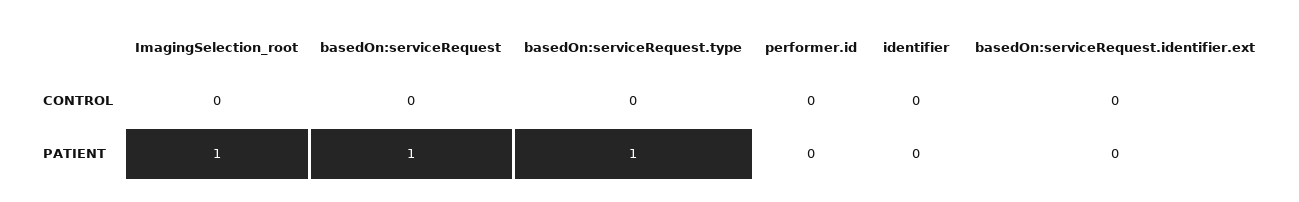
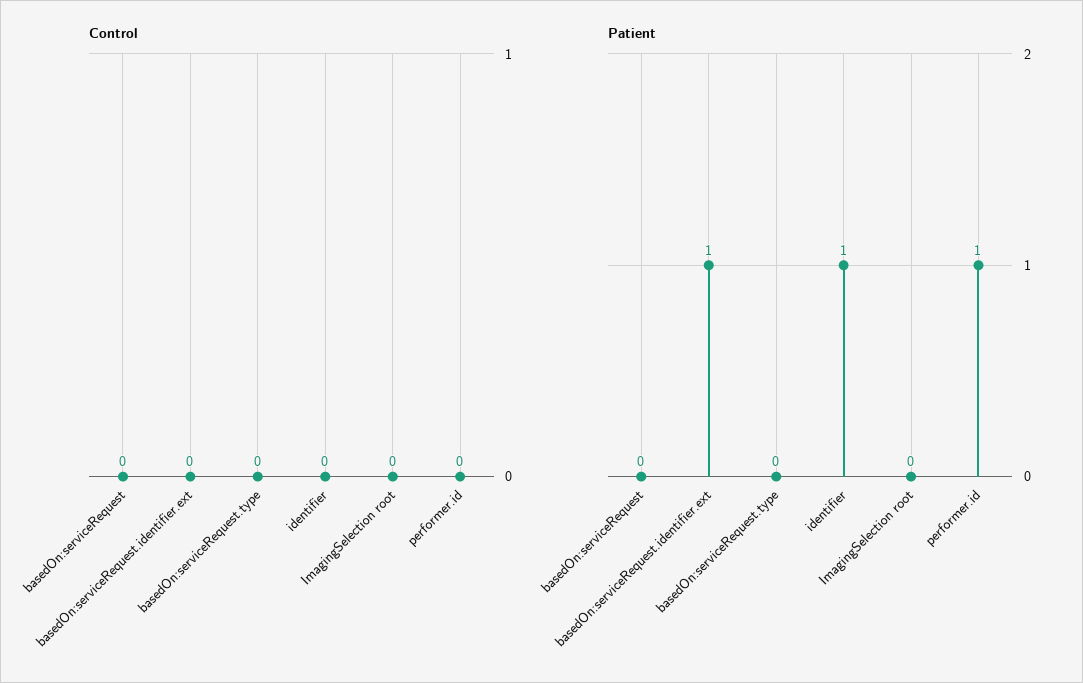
PATIENT, ImagingSelection_root: 1 -> 0
PATIENT, basedOn:serviceRequest: 1 -> 0
PATIENT, basedOn:serviceRequest.type: 1 -> 0
PATIENT, performer.id: 0 -> 1
PATIENT, identifier: 0 -> 1
PATIENT, basedOn:serviceRequest.identifier.ext: 0 -> 1

